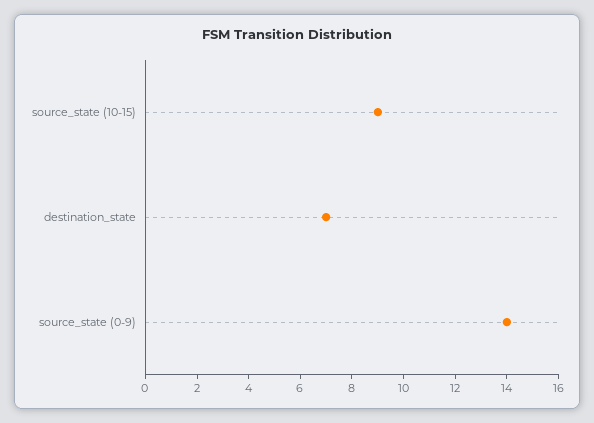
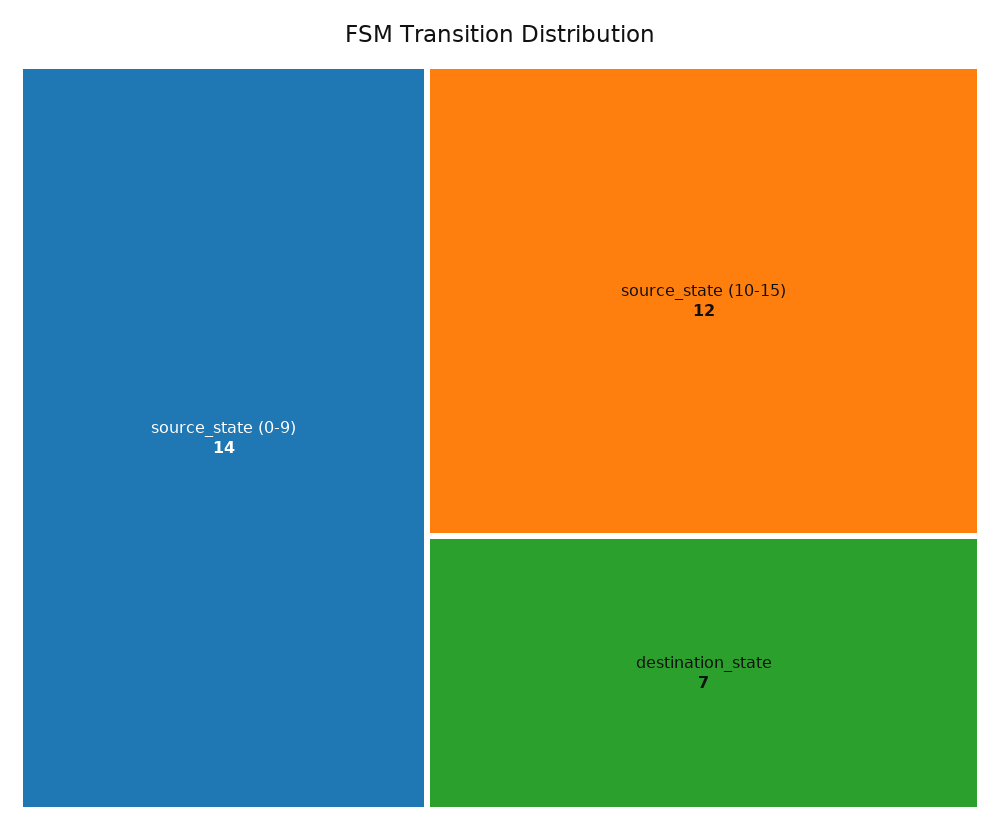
source_state (10-15): 9 -> 12

